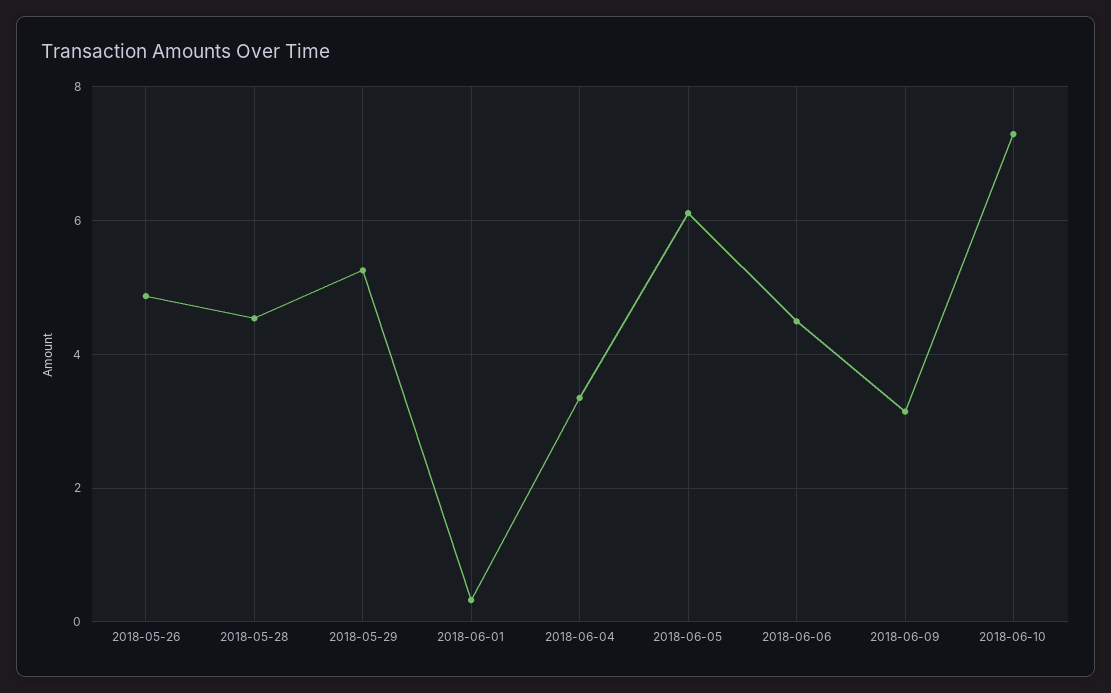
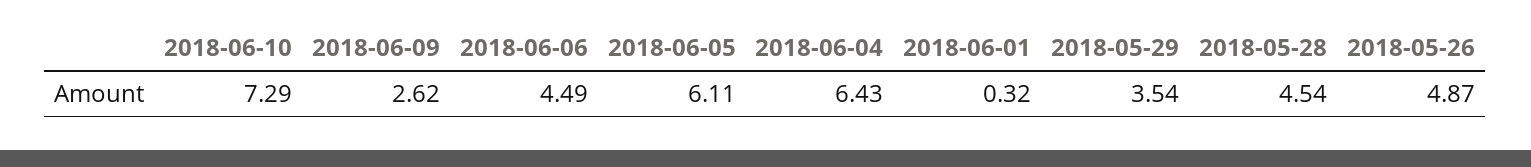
2018-05-29: 5.2 -> 3.54
2018-06-04: 3.4 -> 6.43
2018-06-09: 3.2 -> 2.62

